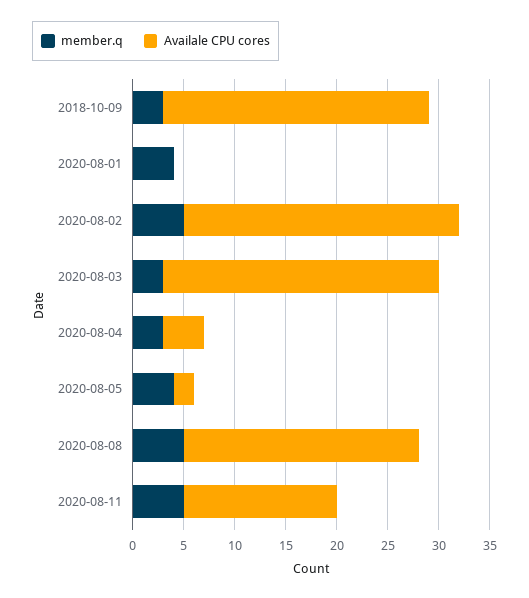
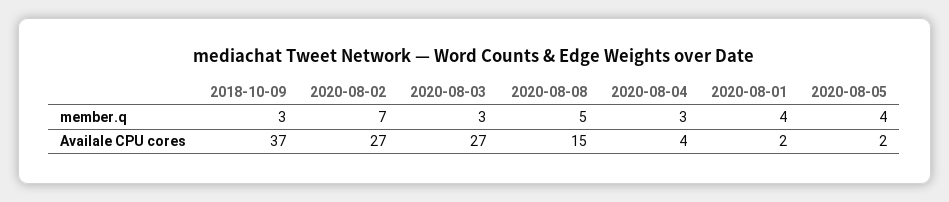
Availale CPU cores, 2018-10-09: 26 -> 37
Availale CPU cores, 2020-08-01: 0 -> 2
member.q, 2020-08-02: 5 -> 7
Availale CPU cores, 2020-08-08: 23 -> 15
member.q, 2020-08-11: 5 -> none
Availale CPU cores, 2020-08-11: 15 -> none

